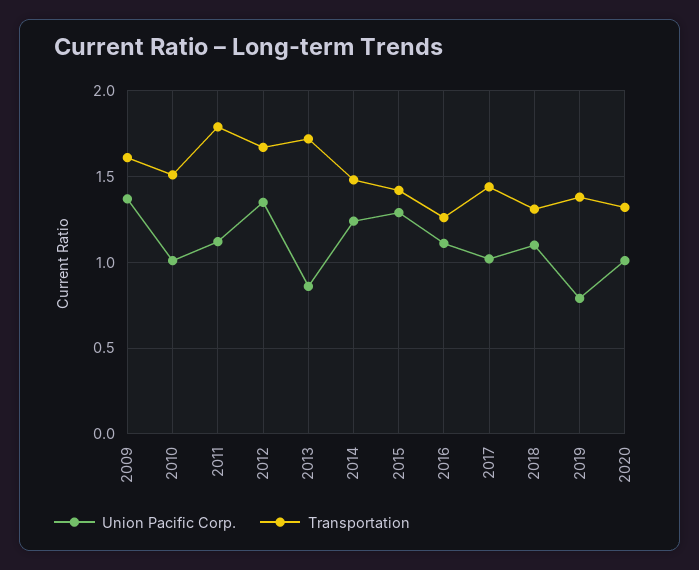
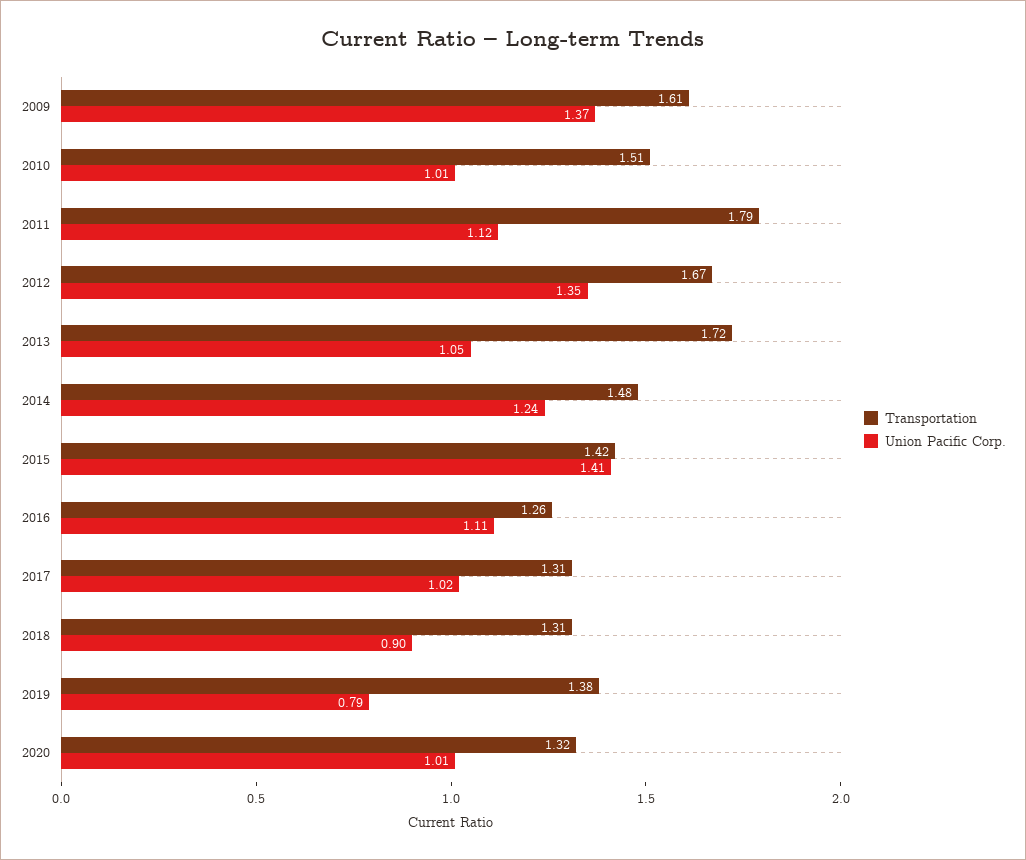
Union Pacific Corp., 2013: 0.85 -> 1.05
Union Pacific Corp., 2015: 1.3 -> 1.41
Transportation, 2017: 1.45 -> 1.31
Union Pacific Corp., 2018: 1.1 -> 0.9

